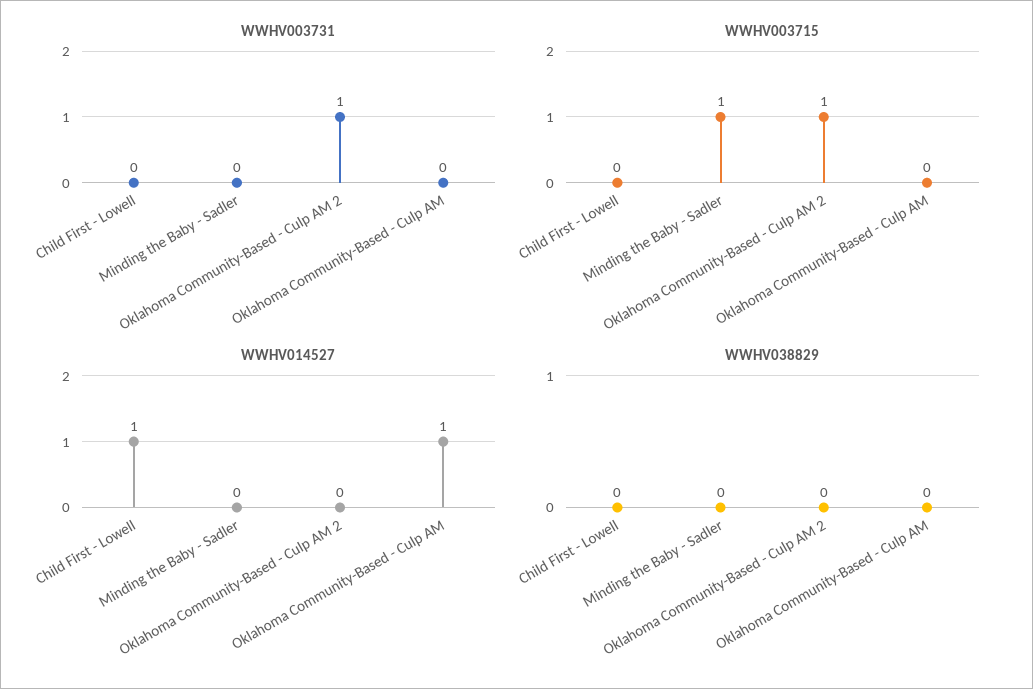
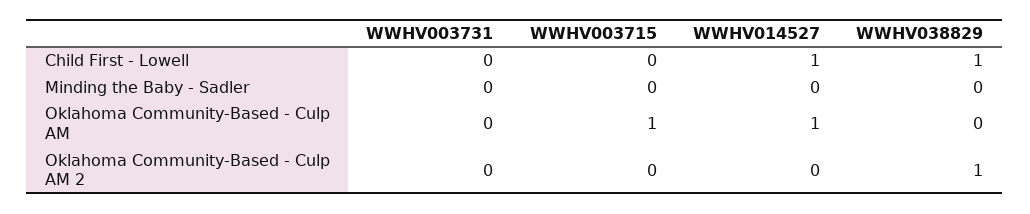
WWHV003731, Oklahoma Community-Based - Culp AM 2: 1 -> 0
WWHV003715, Minding the Baby - Sadler: 1 -> 0
WWHV003715, Oklahoma Community-Based - Culp AM 2: 1 -> 0
WWHV003715, Oklahoma Community-Based - Culp AM: 0 -> 1
WWHV038829, Child First - Lowell: 0 -> 1
WWHV038829, Oklahoma Community-Based - Culp AM 2: 0 -> 1

